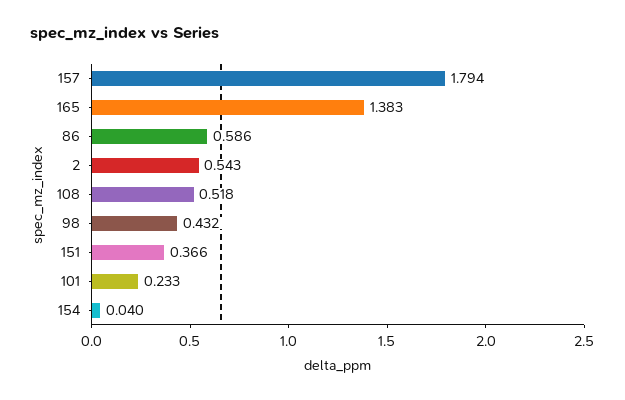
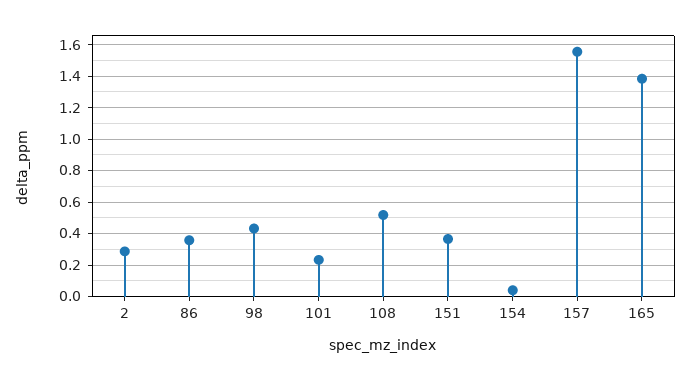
157: 1.794 -> 1.55
86: 0.586 -> 0.35
2: 0.543 -> 0.3

